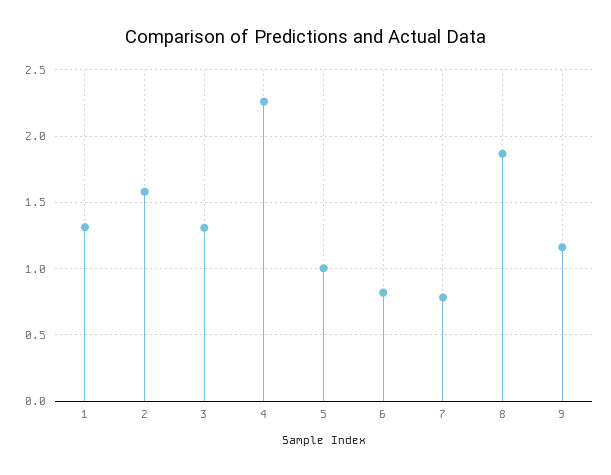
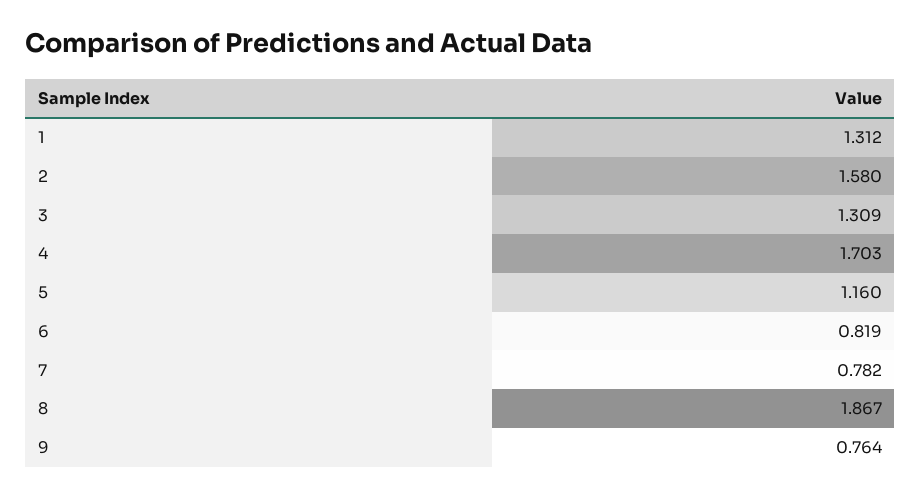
4: 2.25 -> 1.703
5: 1 -> 1.16
9: 1.15 -> 0.764

